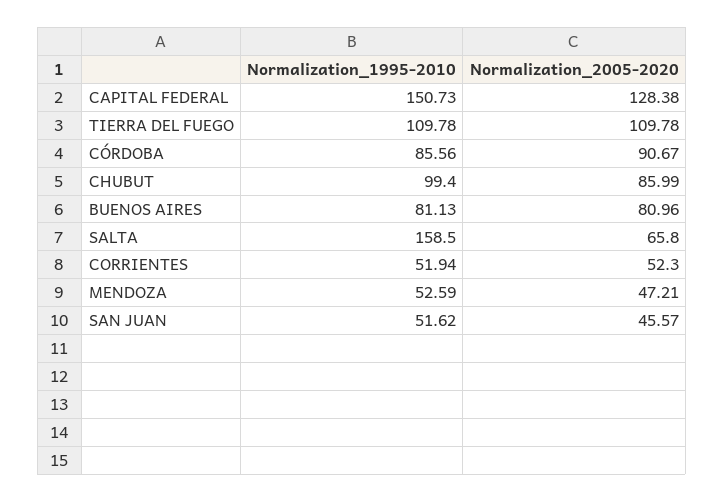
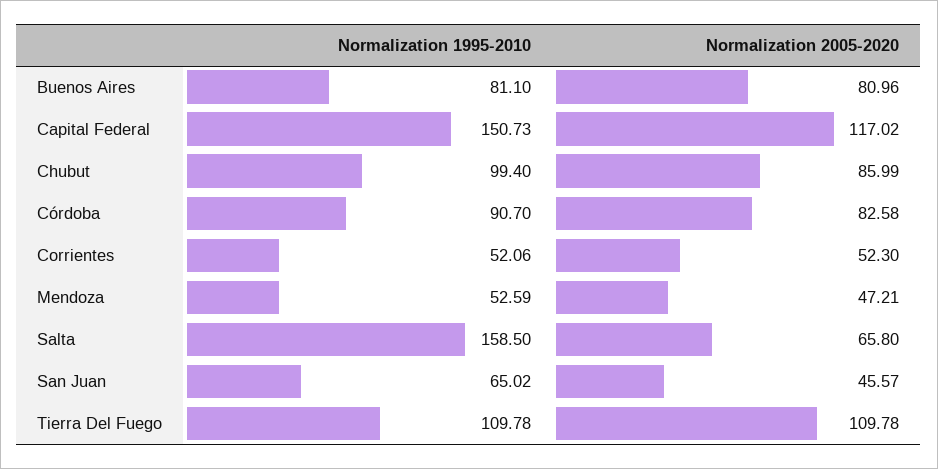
Normalization_2005-2020, CAPITAL FEDERAL: 128.38 -> 117.02
Normalization_1995-2010, CÓRDOBA: 85.56 -> 90.7
Normalization_2005-2020, CÓRDOBA: 90.67 -> 82.58
Normalization_1995-2010, BUENOS AIRES: 81.13 -> 81.1
Normalization_1995-2010, CORRIENTES: 51.94 -> 52.06
Normalization_1995-2010, SAN JUAN: 51.62 -> 65.02

